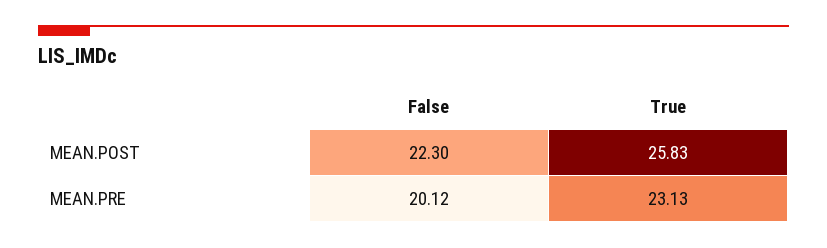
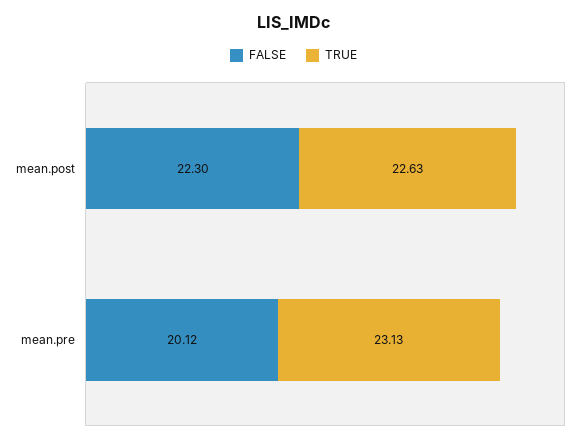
True, MEAN.POST: 25.83 -> 22.63

